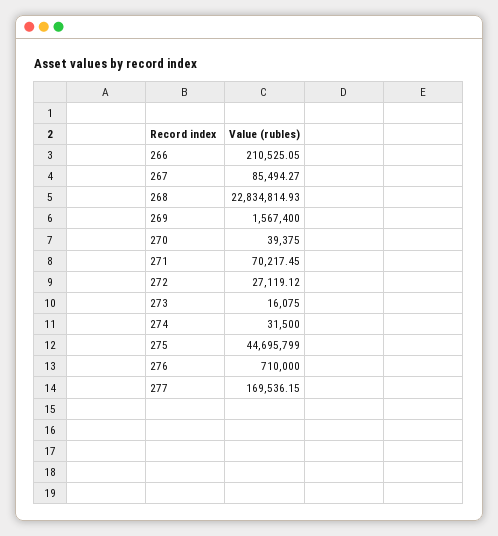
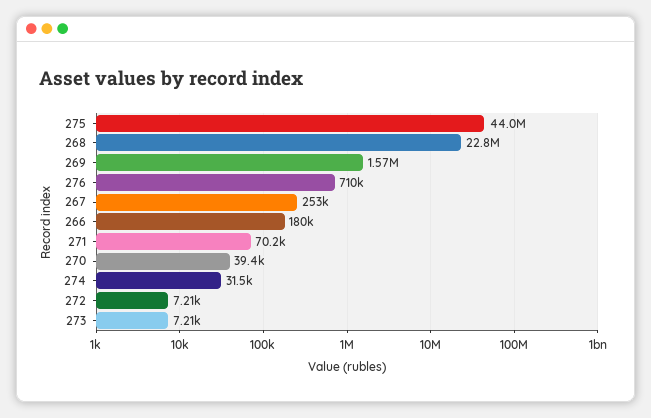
266: 210525.05 -> 180000
267: 85494.27 -> 253000
272: 27119.12 -> 7210
273: 16075 -> 7210
275: 44695799 -> 44000000
277: 169536.15 -> none

